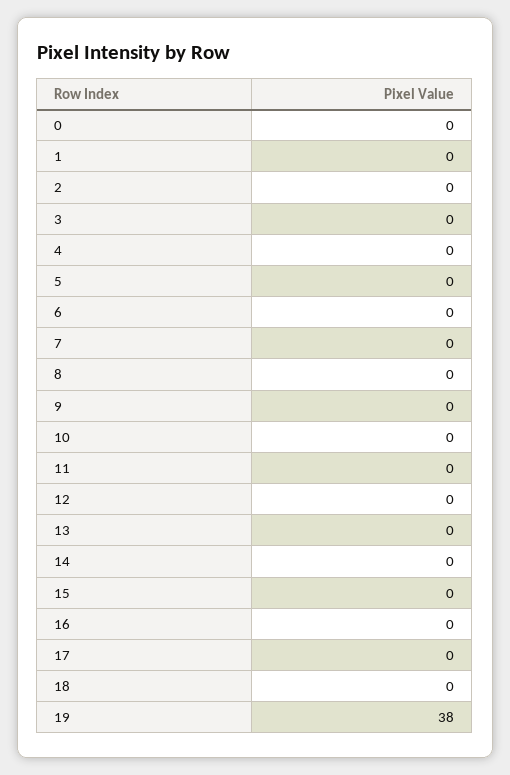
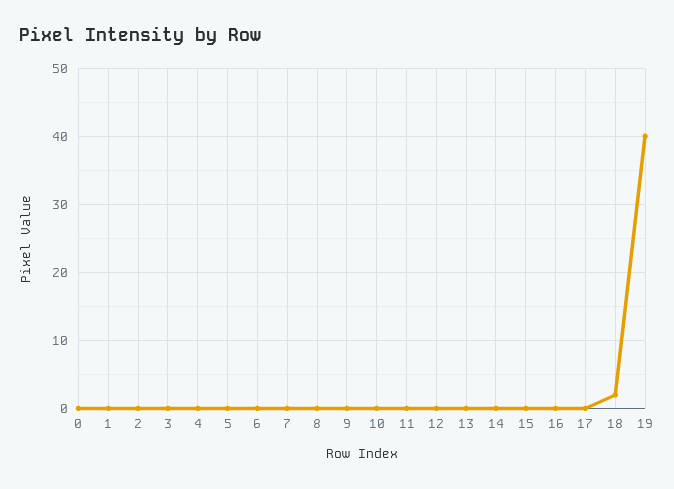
18: 0 -> 2
19: 38 -> 40

